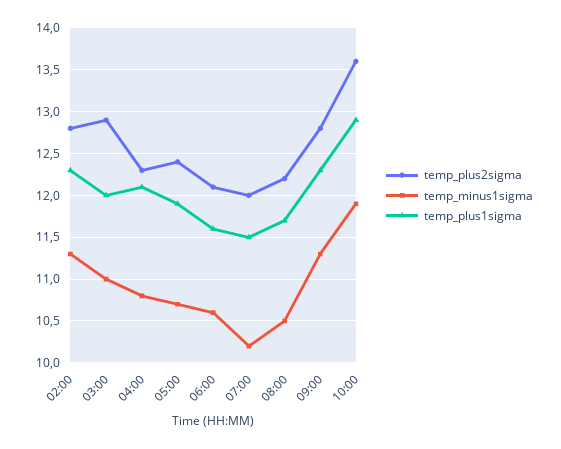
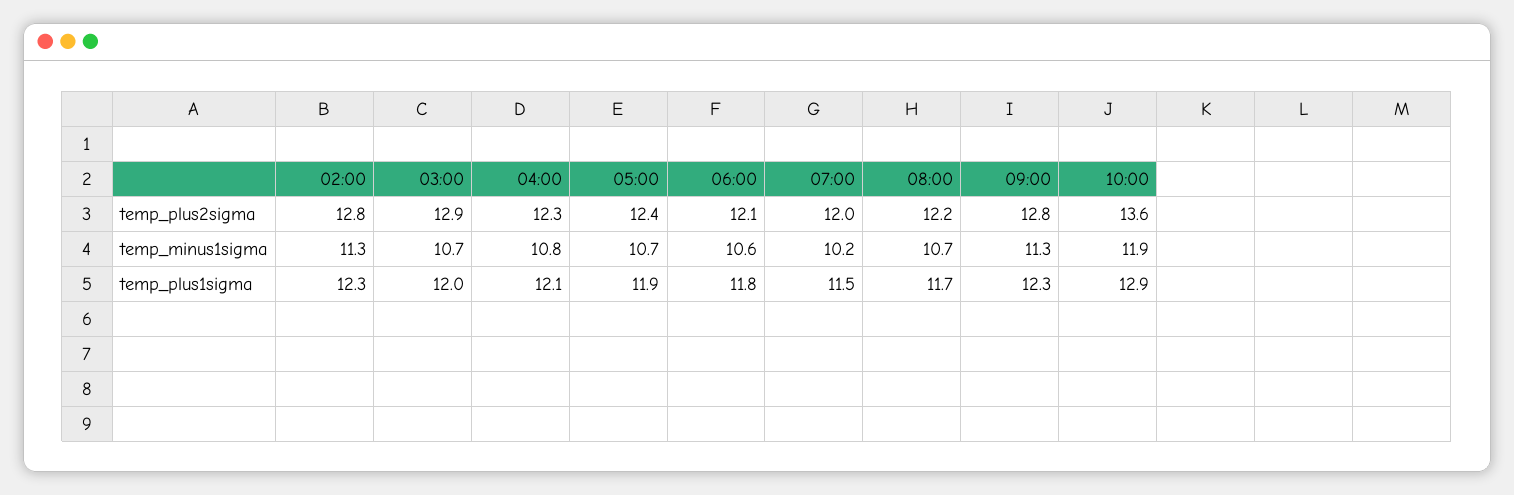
temp_minus1sigma, 03:00: 11 -> 10.7
temp_plus1sigma, 06:00: 11.6 -> 11.8
temp_minus1sigma, 08:00: 10.5 -> 10.7

